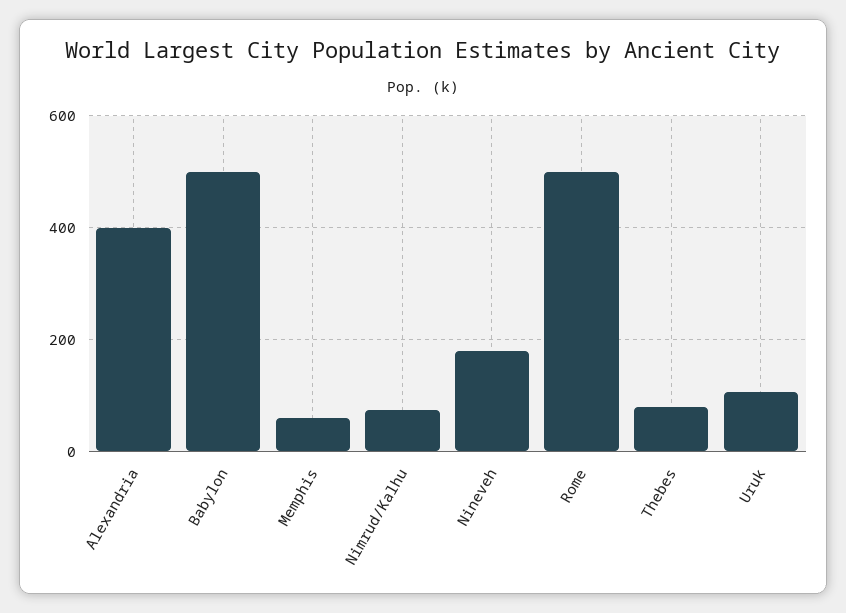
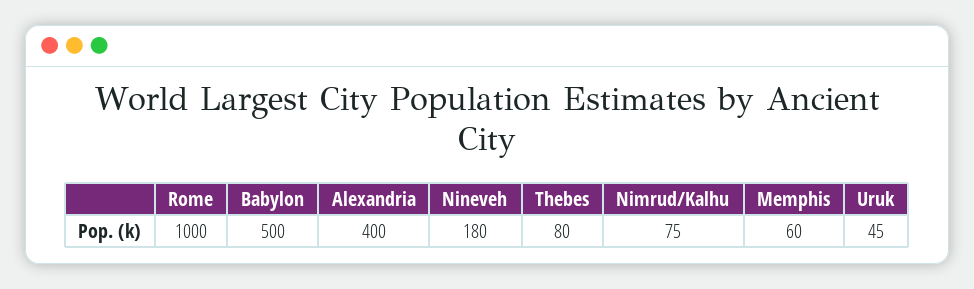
Rome: 500 -> 1000
Uruk: 100 -> 45

